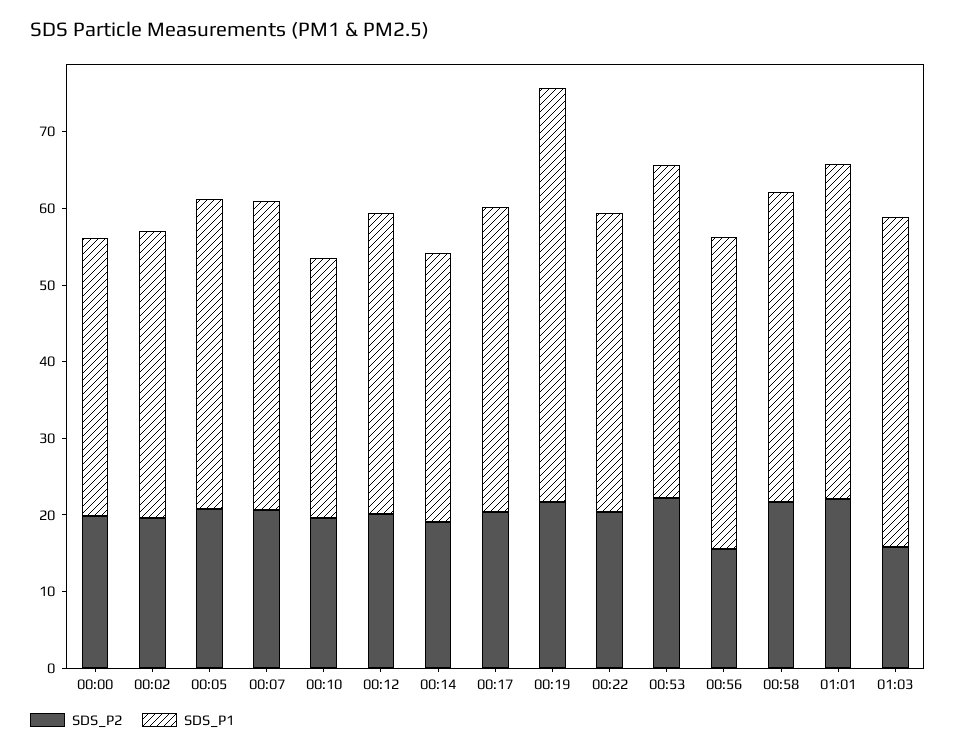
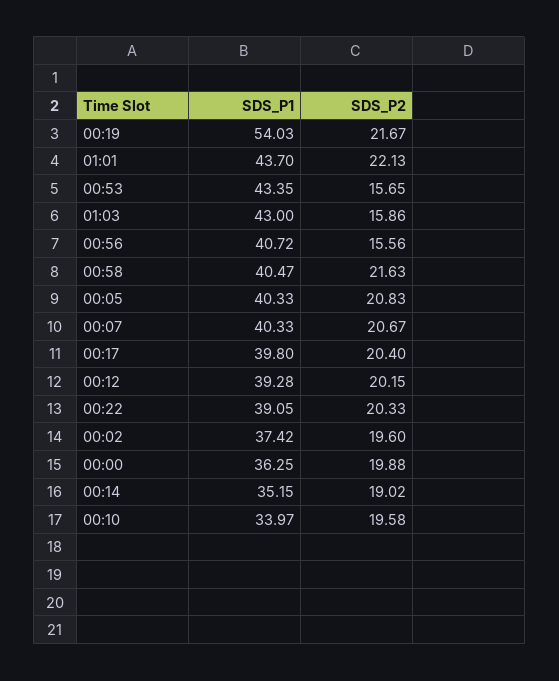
SDS_P2, 00:53: 22 -> 15.65

